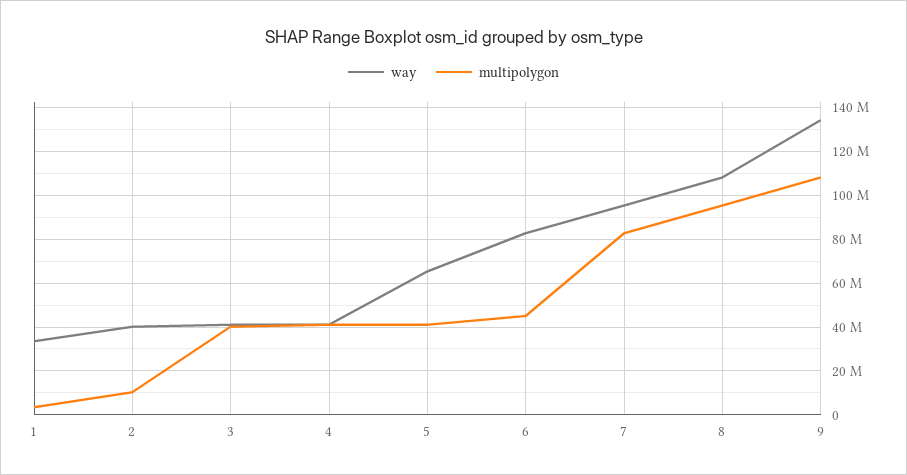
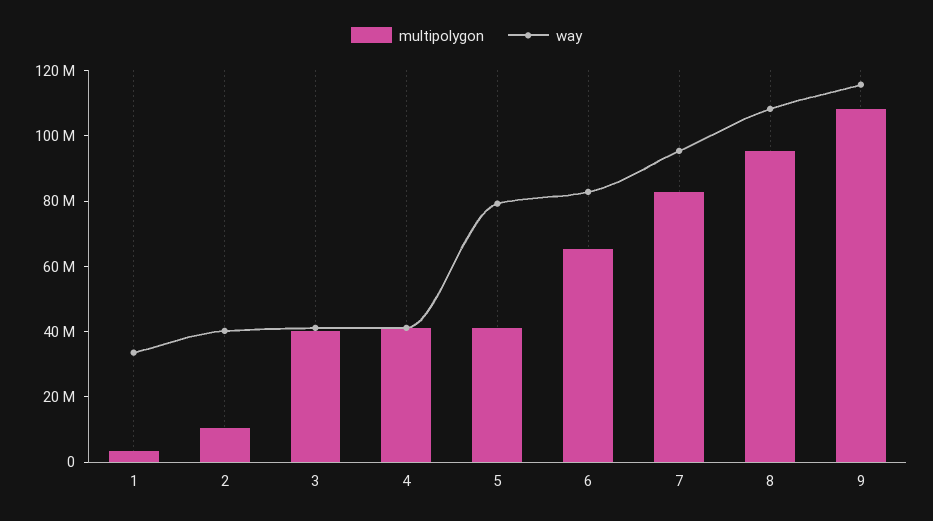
way, 5: 65000000 -> 80000000
multipolygon, 6: 45000000 -> 65000000
way, 9: 135000000 -> 115000000

